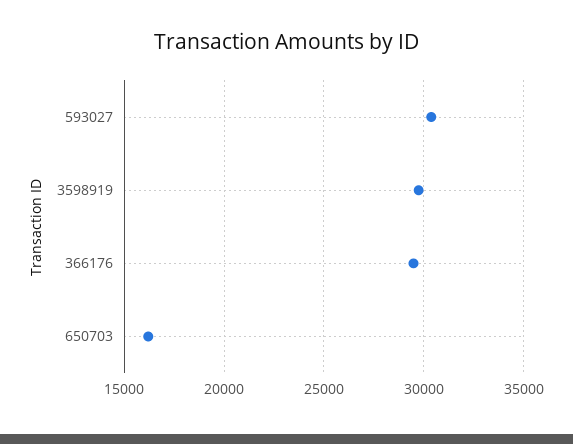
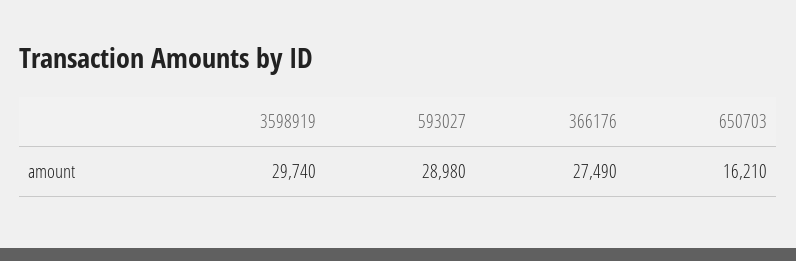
593027: 30500 -> 28980
366176: 29500 -> 27490

